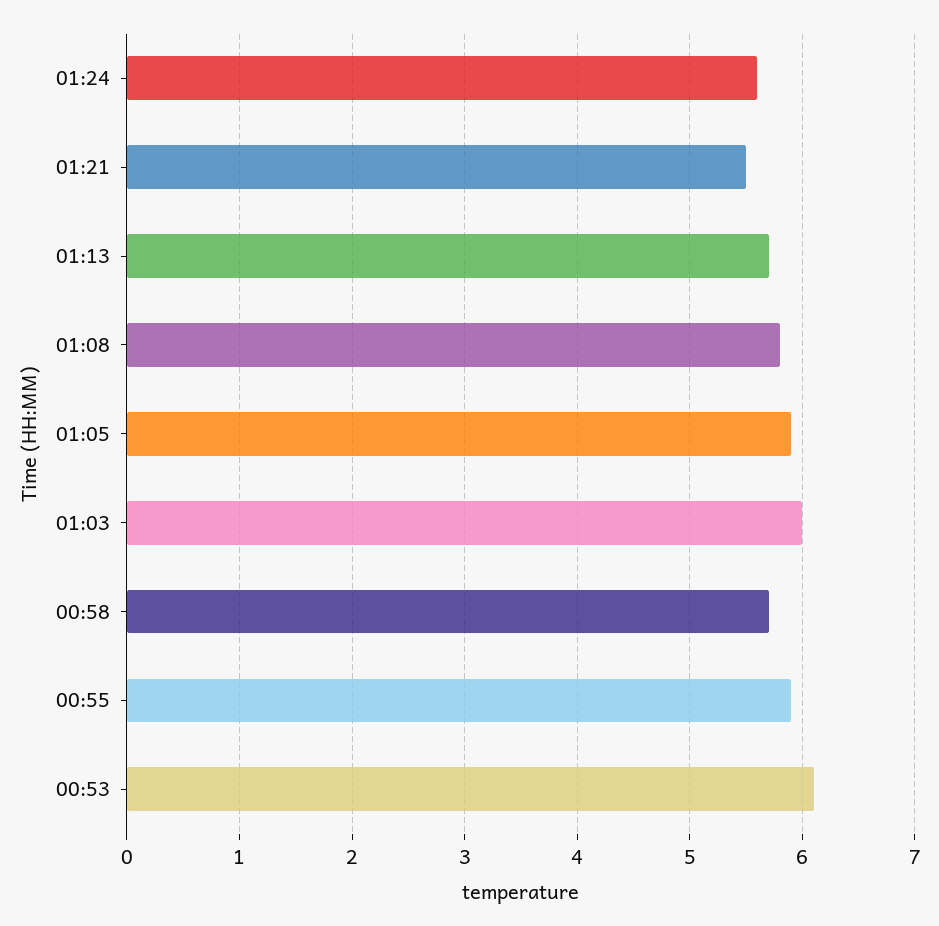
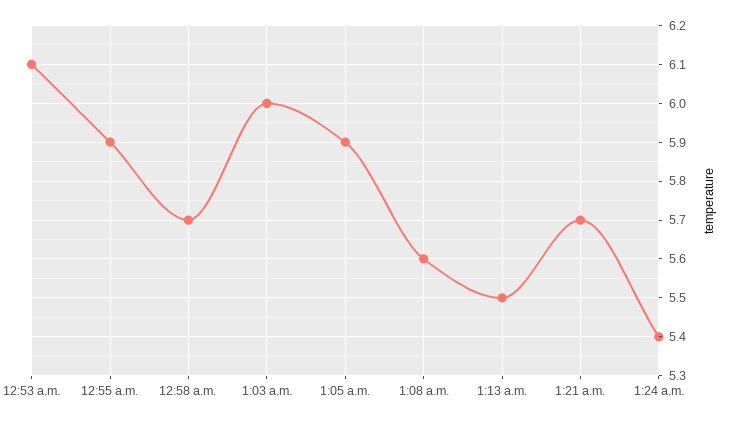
01:24: 5.6 -> 5.4
01:21: 5.5 -> 5.7
01:13: 5.7 -> 5.5
01:08: 5.8 -> 5.6

